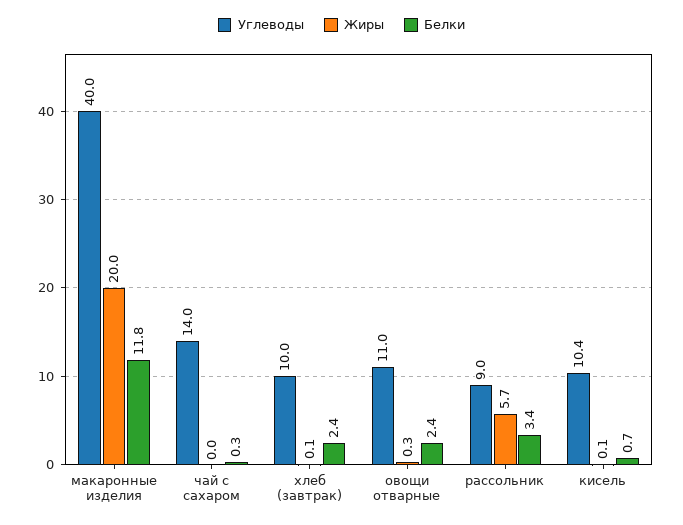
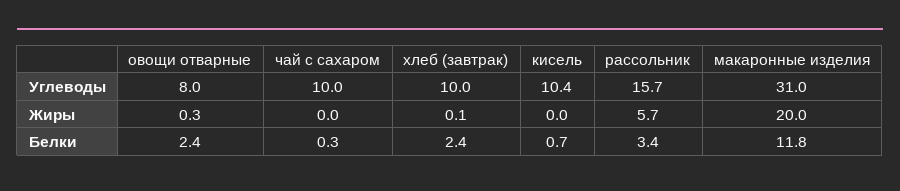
Углеводы, макаронные изделия: 40 -> 31
Углеводы, чай с сахаром: 14 -> 10
Углеводы, овощи отварные: 11 -> 8
Углеводы, рассольник: 9 -> 15.7
Жиры, кисель: 0.1 -> 0

